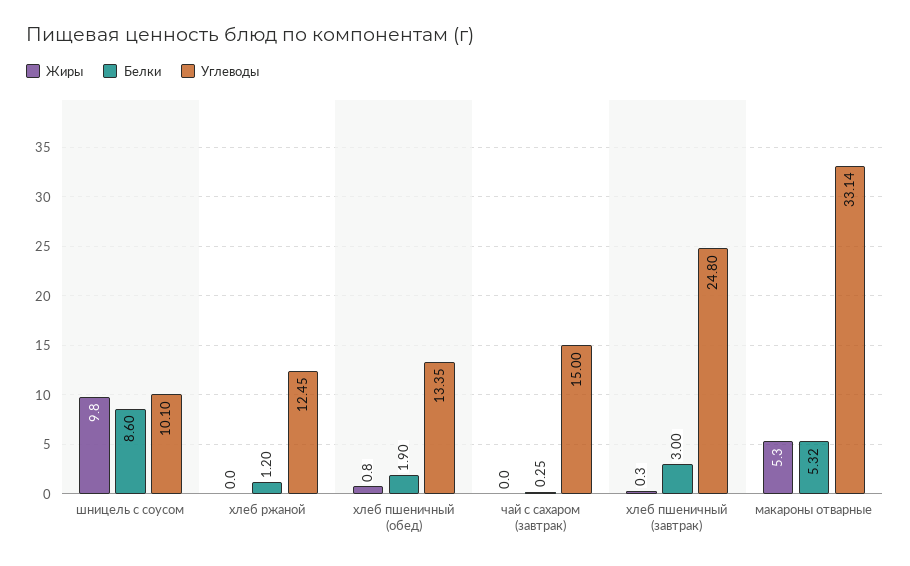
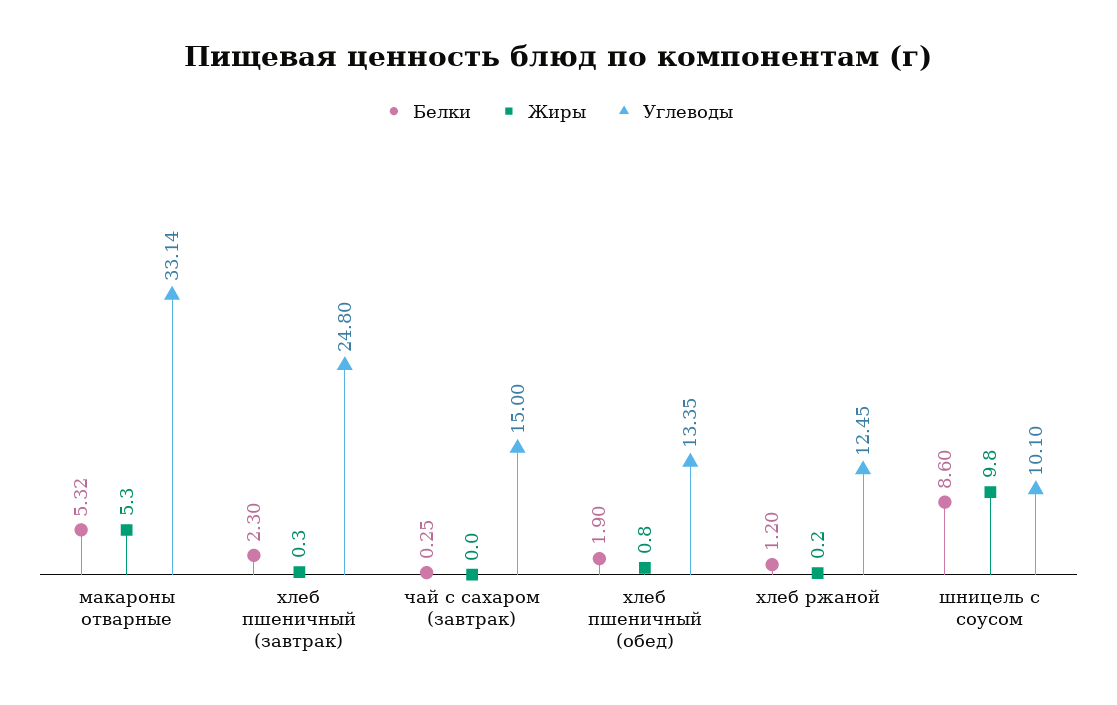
Жиры, хлеб ржаной: 0 -> 0.2
Белки, хлеб пшеничный (завтрак): 3 -> 2.3

